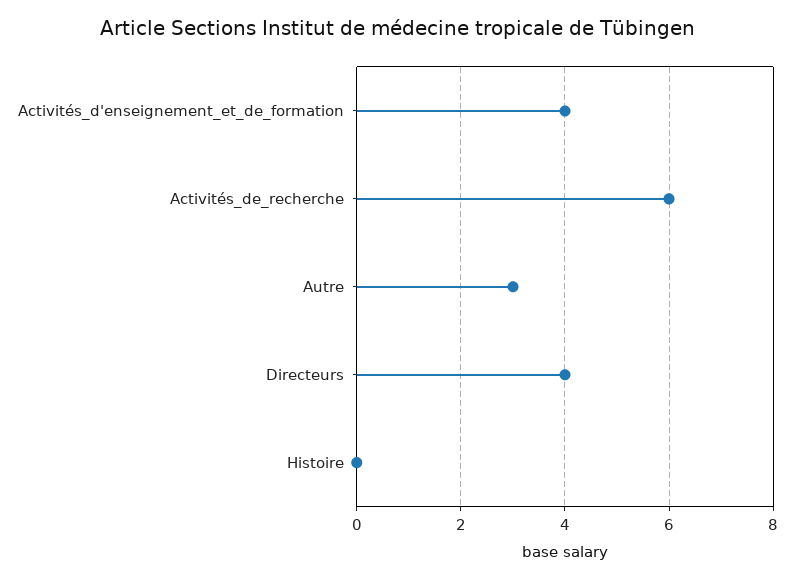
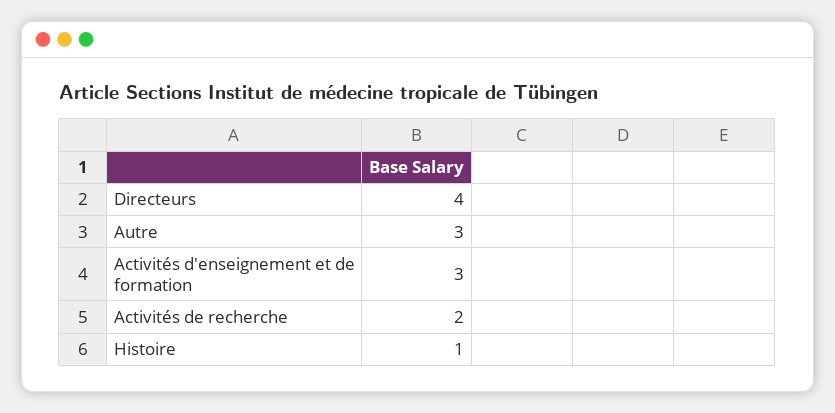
Activités_d'enseignement_et_de_formation: 4 -> 3
Activités_de_recherche: 6 -> 2
Histoire: 0 -> 1

